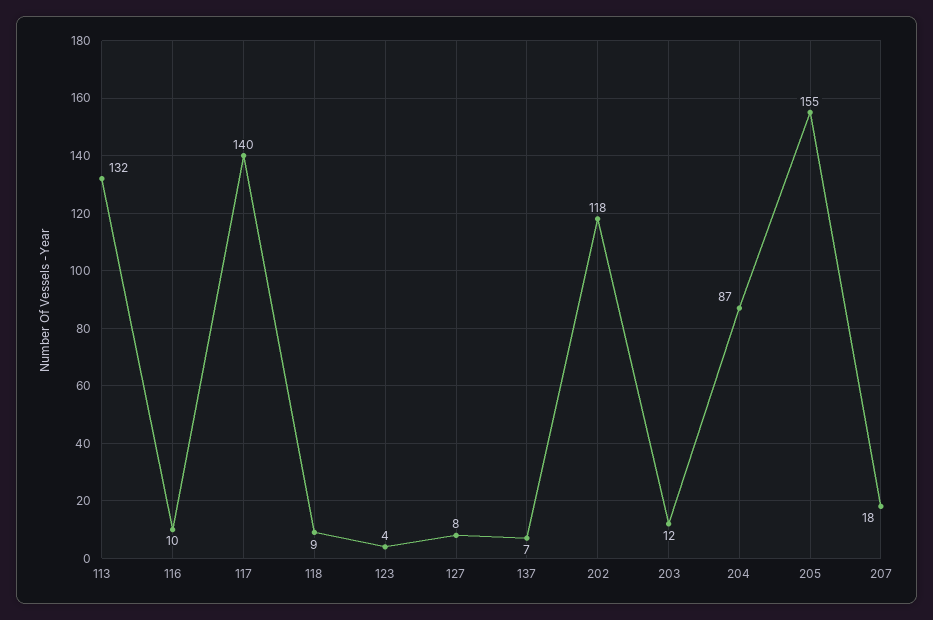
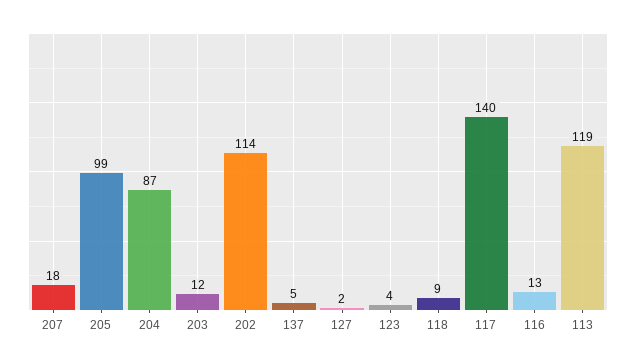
113: 132 -> 119
116: 10 -> 13
127: 8 -> 2
137: 7 -> 5
202: 118 -> 114
205: 155 -> 99

